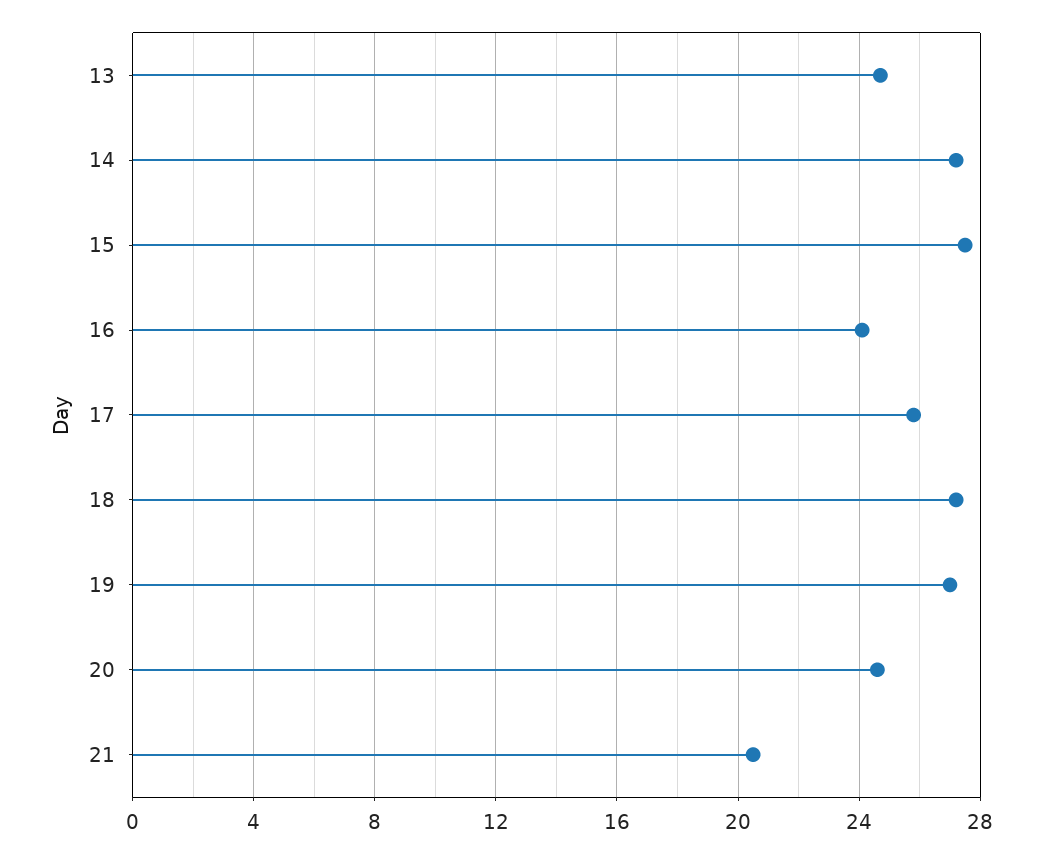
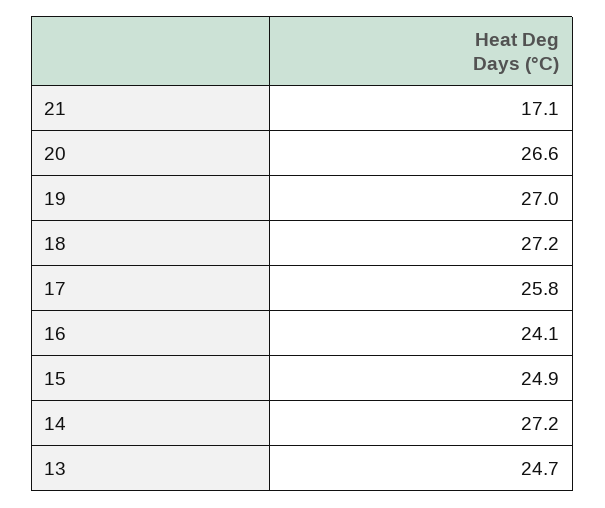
15: 27.5 -> 24.9
20: 24.5 -> 26.6
21: 20.5 -> 17.1

